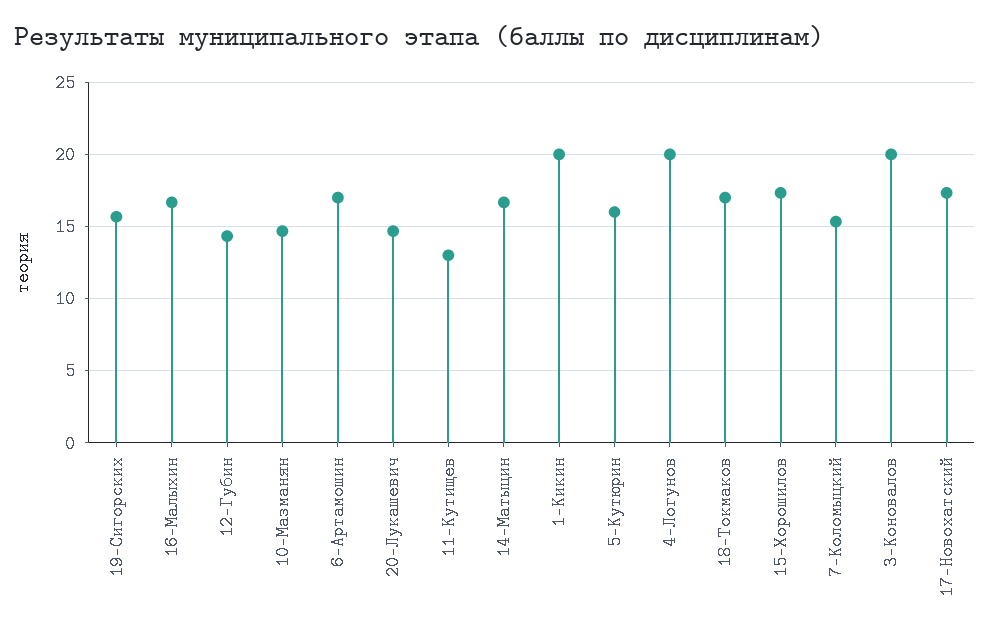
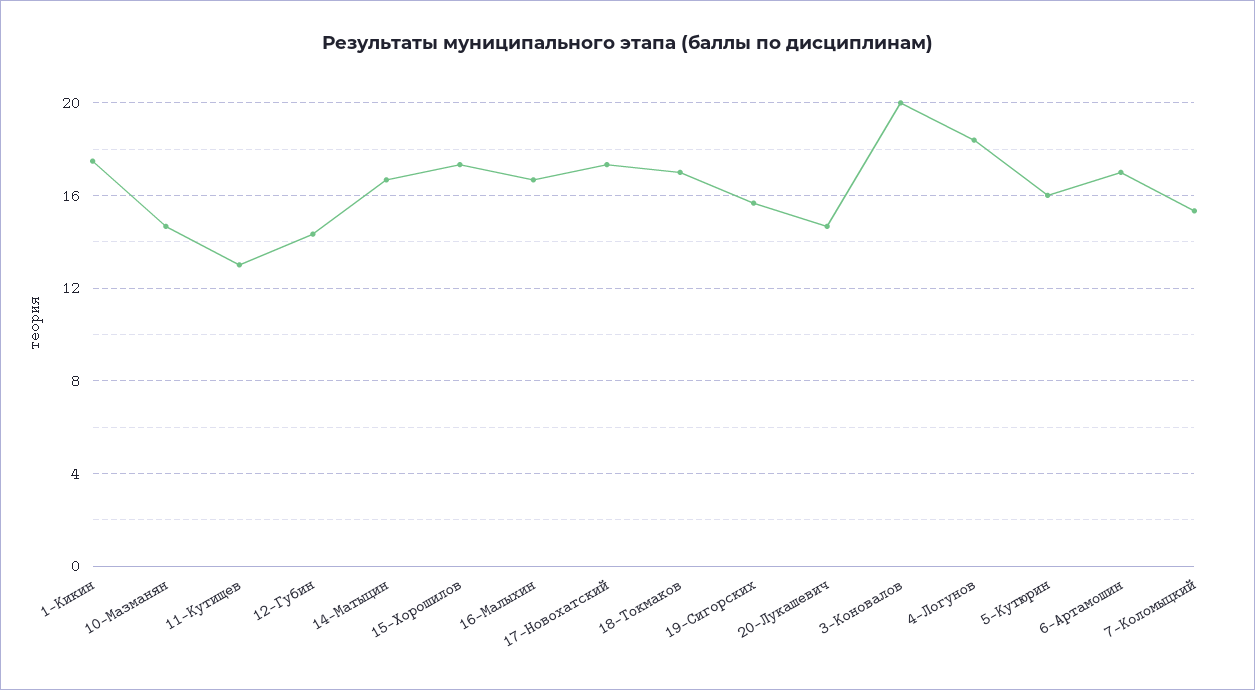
1-Кикин: 20 -> 17.5
4-Логунов: 20 -> 18.5

